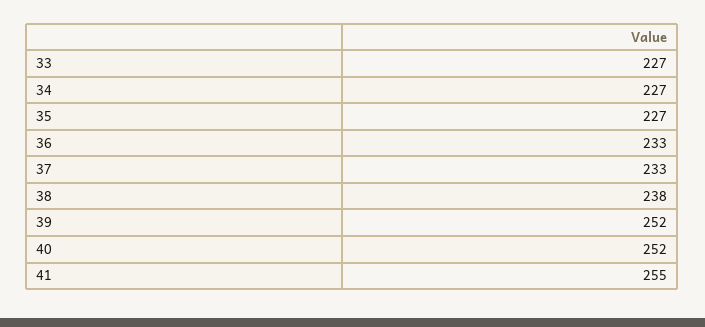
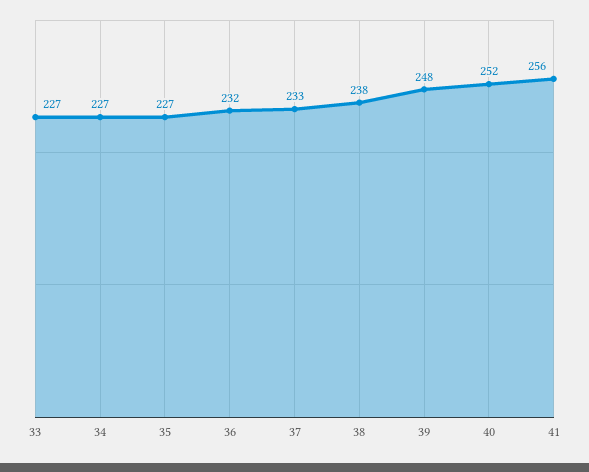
36: 233 -> 232
39: 252 -> 248
41: 255 -> 256

